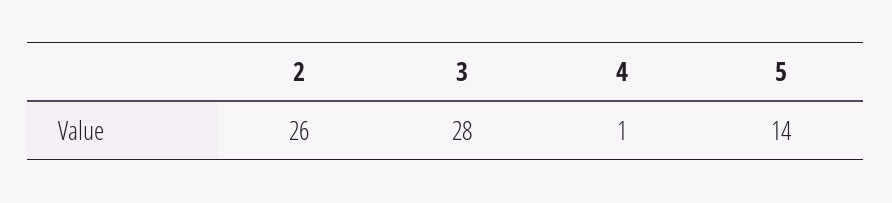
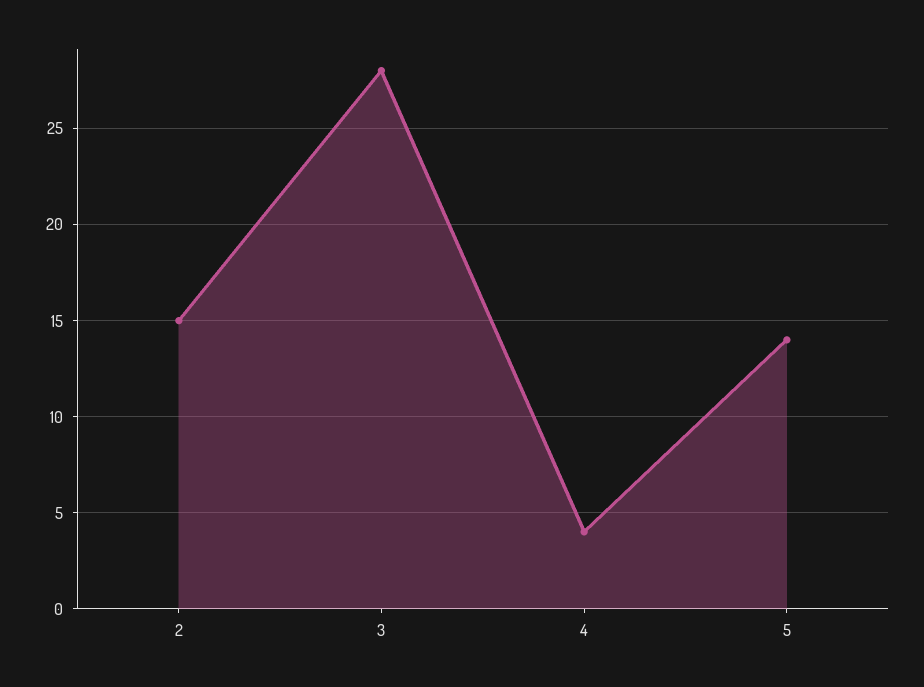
2: 26 -> 15
4: 1 -> 4

